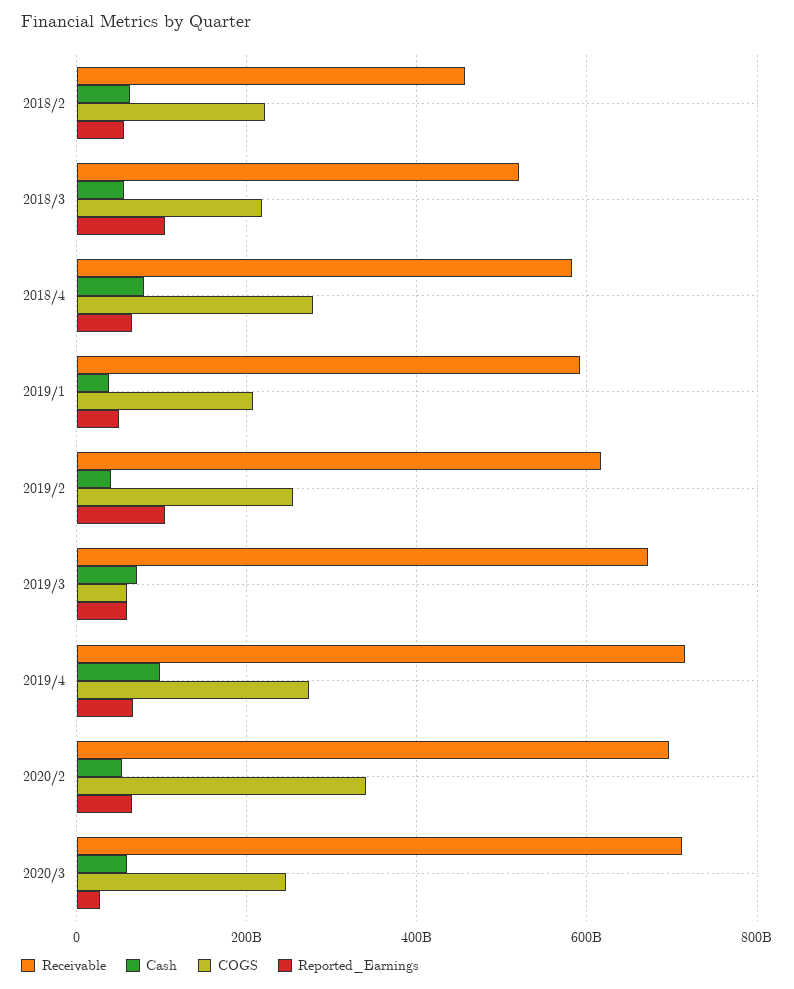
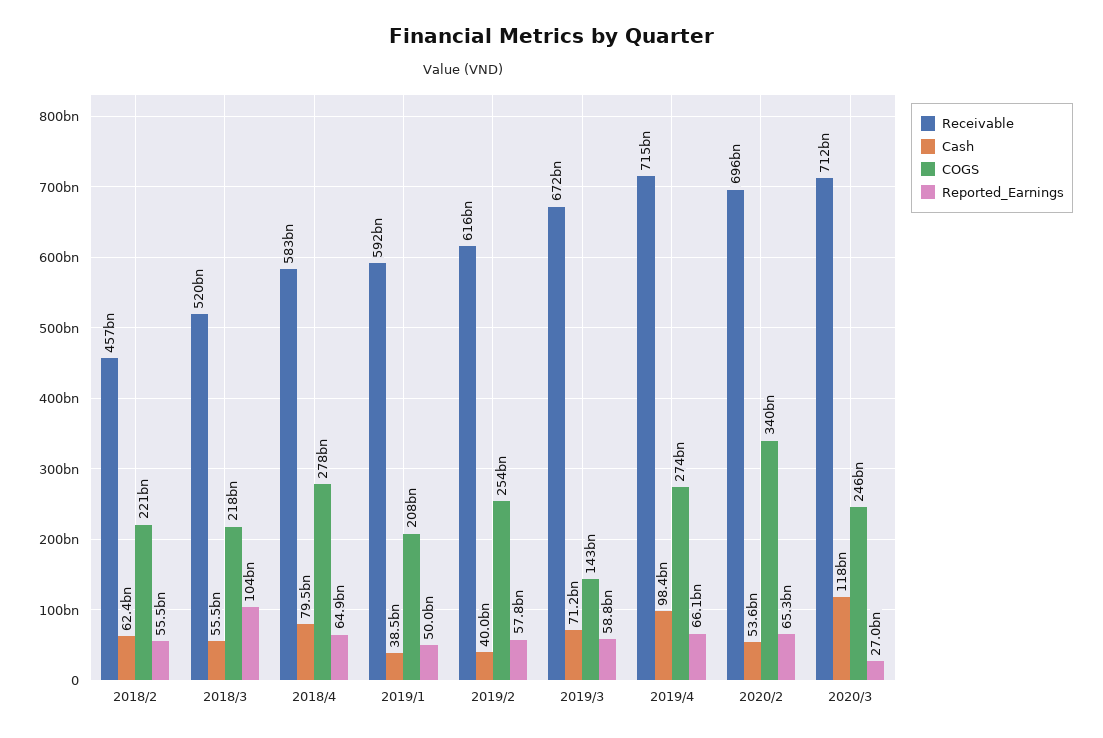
Reported_Earnings, 2019/2: 100000000000 -> 57800000000
COGS, 2019/3: 60000000000 -> 143000000000
Cash, 2020/3: 60000000000 -> 118000000000

